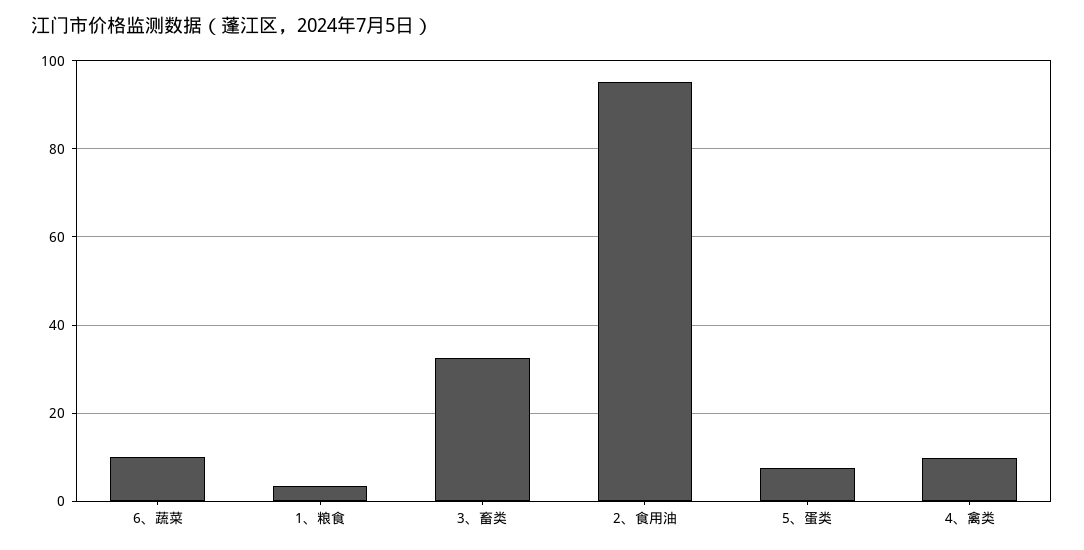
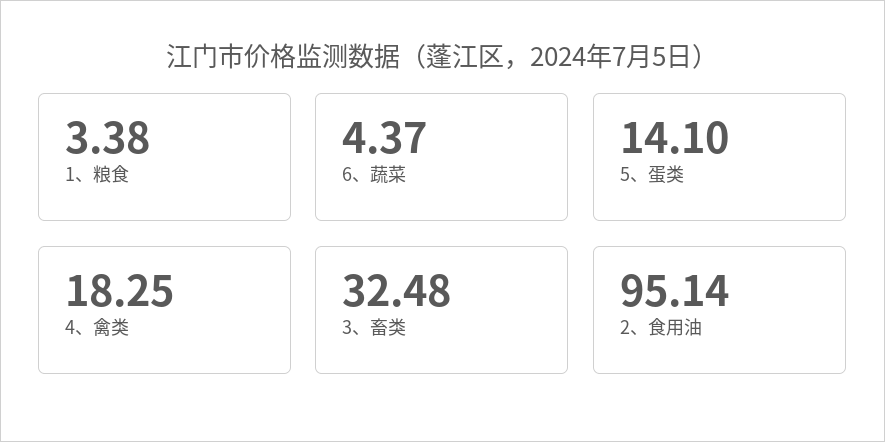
6、蔬菜: 10 -> 4.37
5、蛋类: 8 -> 14.1
4、禽类: 10 -> 18.25

